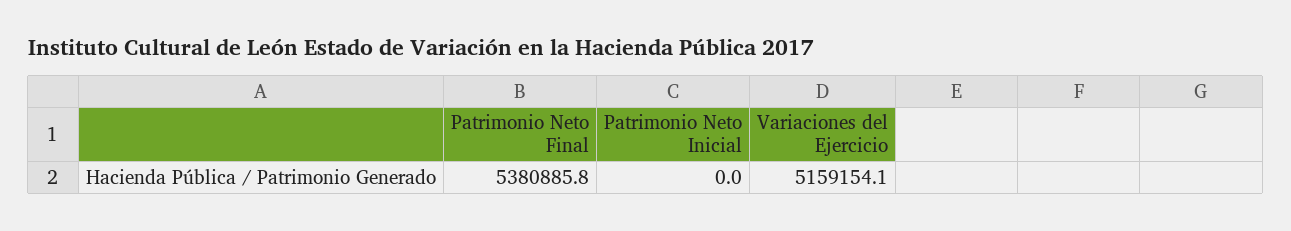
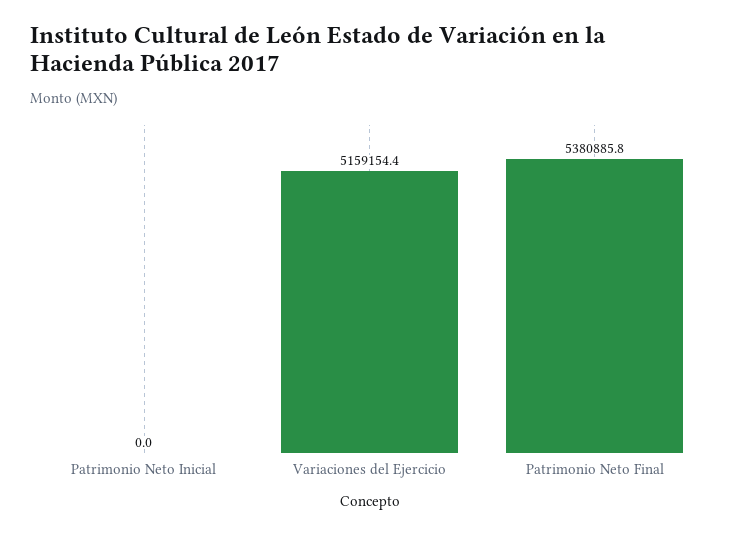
Variaciones del Ejercicio: 5159154.1 -> 5159154.4

